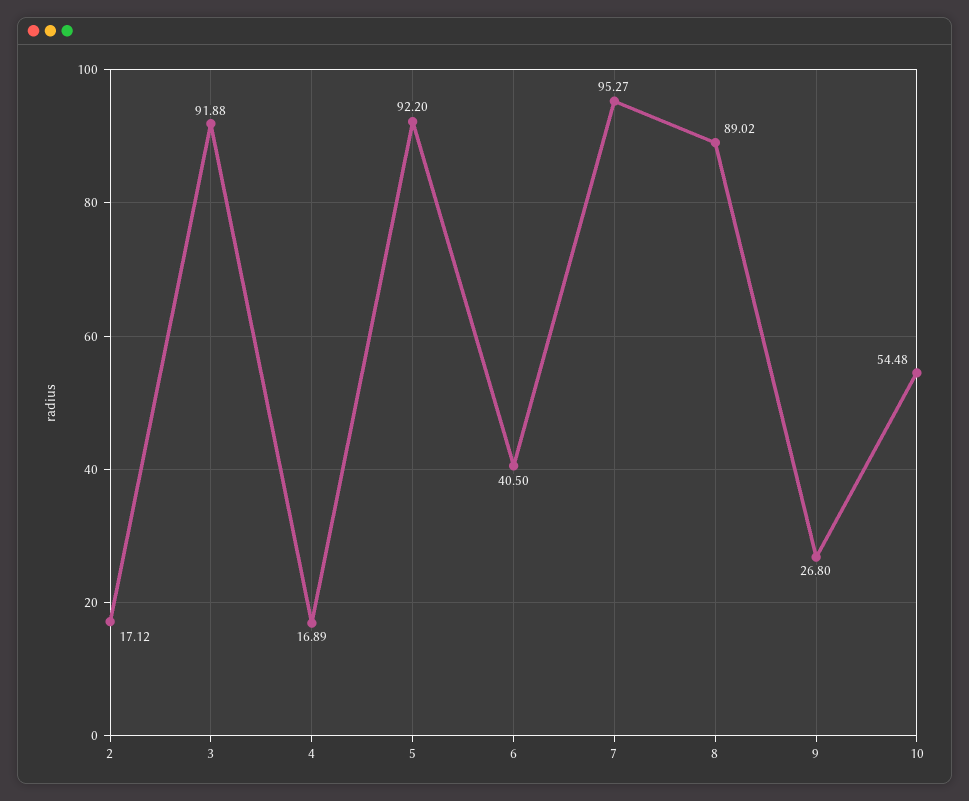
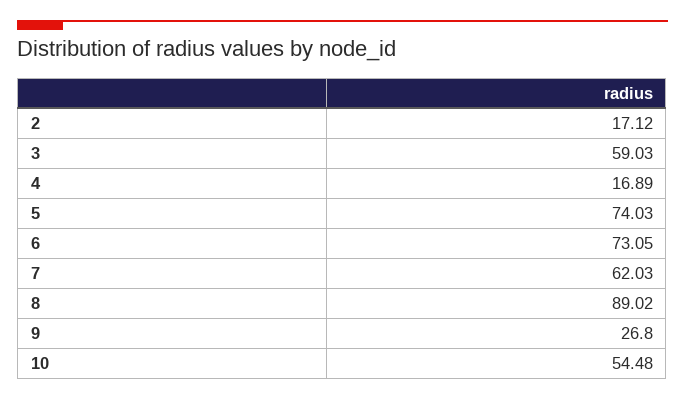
3: 91.88 -> 59.03
5: 92.2 -> 74.03
6: 40.5 -> 73.05
7: 95.27 -> 62.03

